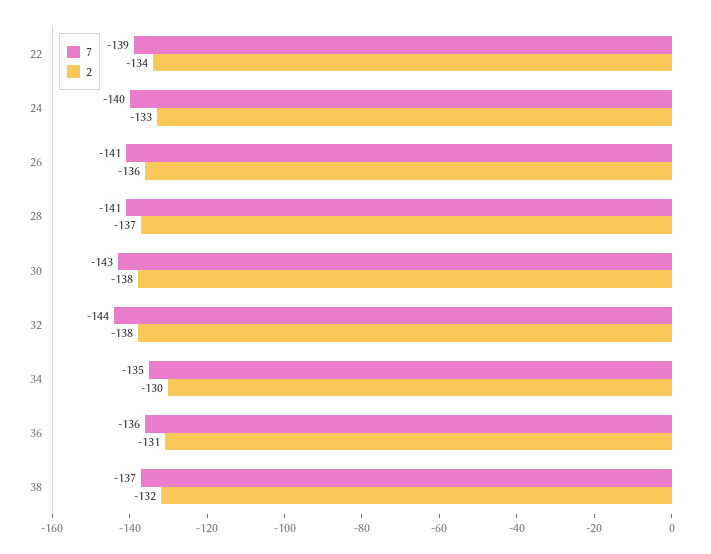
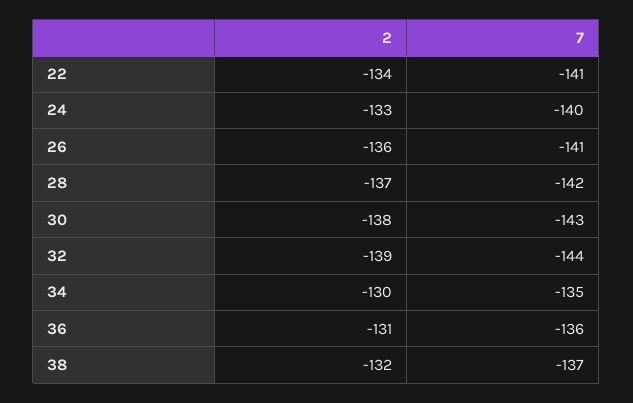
7, 22: -139 -> -141
7, 28: -141 -> -142
2, 32: -138 -> -139

